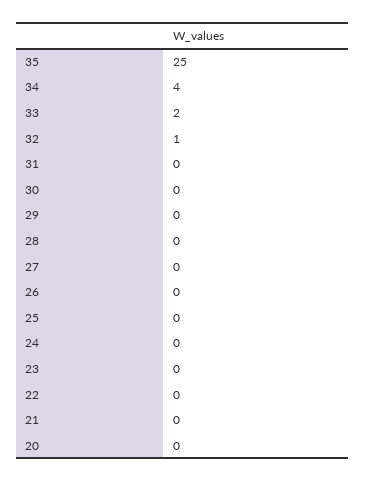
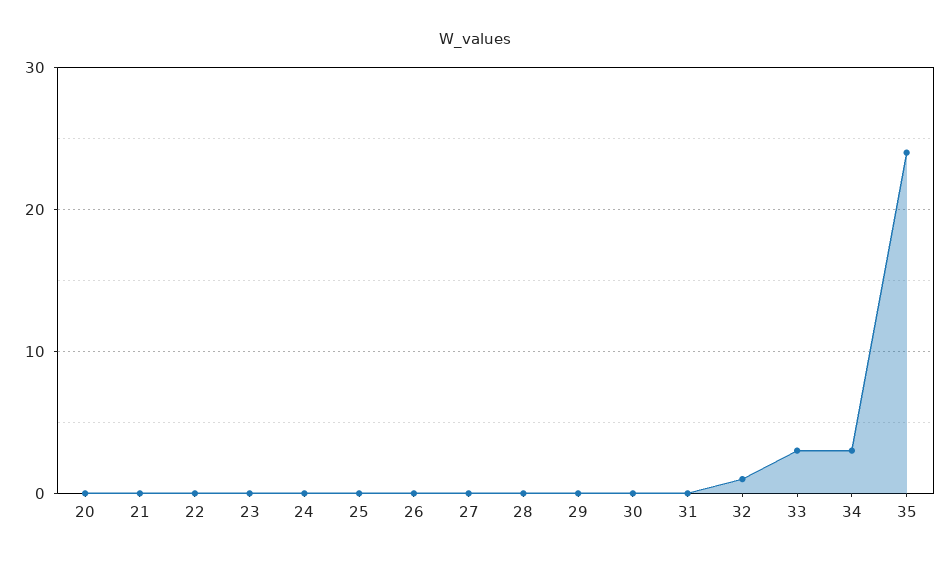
35: 25 -> 24
34: 4 -> 3
33: 2 -> 3

